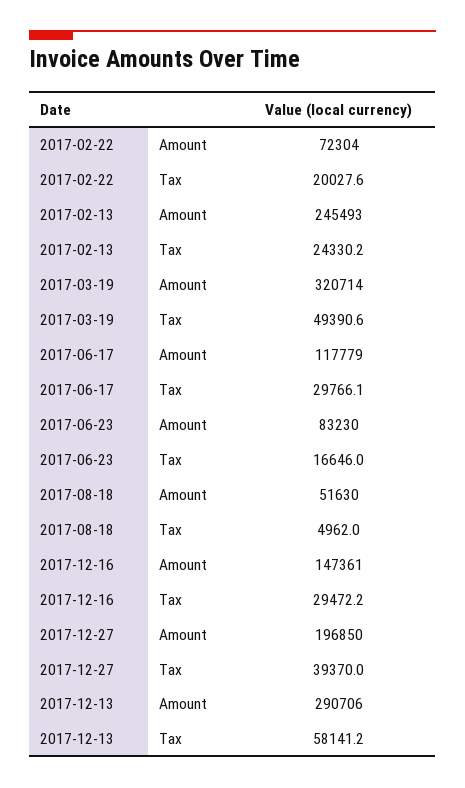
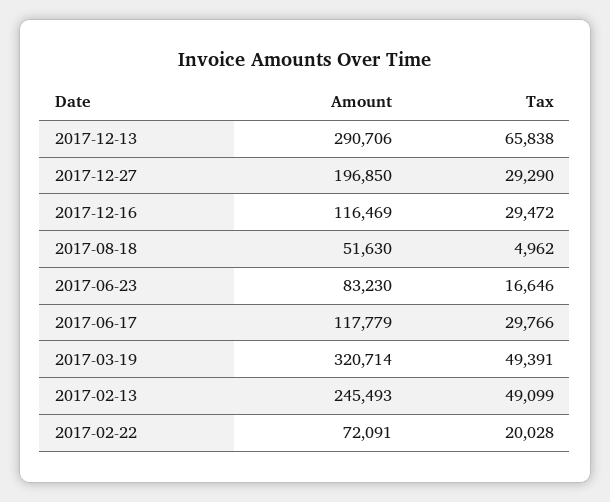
2017-02-22, Amount: 72304 -> 72091
2017-02-13, Tax: 24330.2 -> 49099
2017-12-16, Amount: 147361 -> 116469
2017-12-27, Tax: 39370 -> 29290
2017-12-13, Tax: 58141.2 -> 65838

